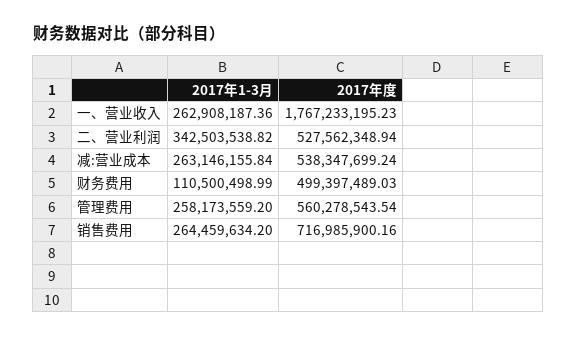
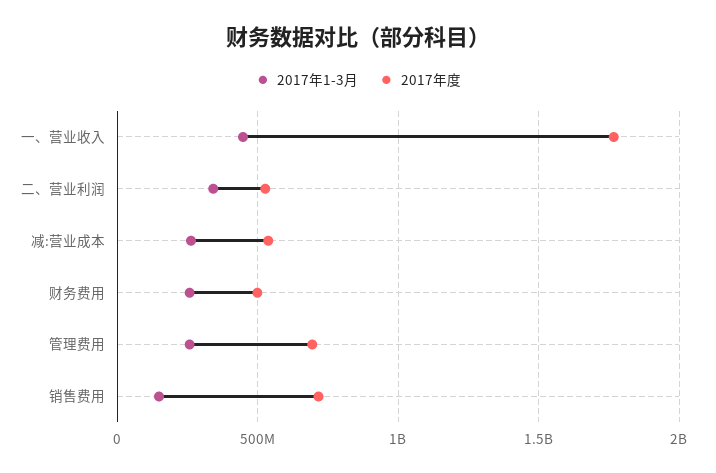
2017年1-3月, 一、营业收入: 262908187.36 -> 450000000
2017年1-3月, 财务费用: 110500498.99 -> 250000000
2017年度, 管理费用: 560278543.54 -> 700000000
2017年1-3月, 销售费用: 264459634.2 -> 150000000

